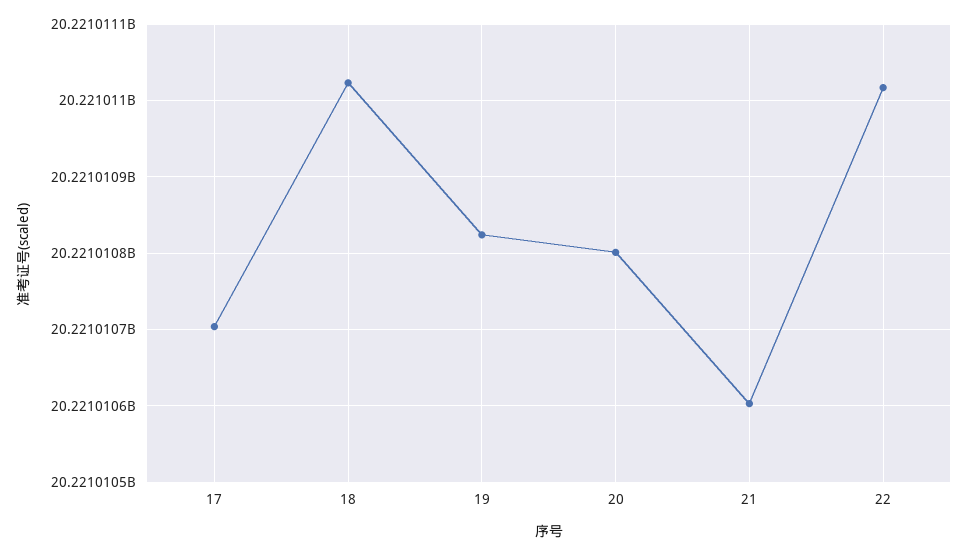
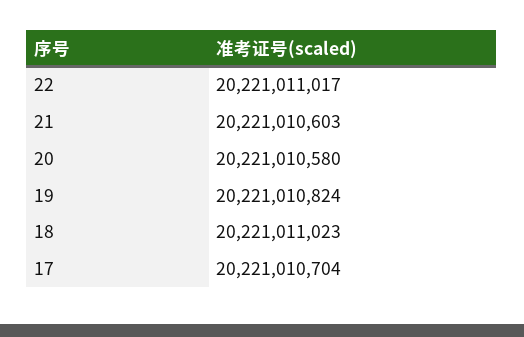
20: 20221010800 -> 20221010580

